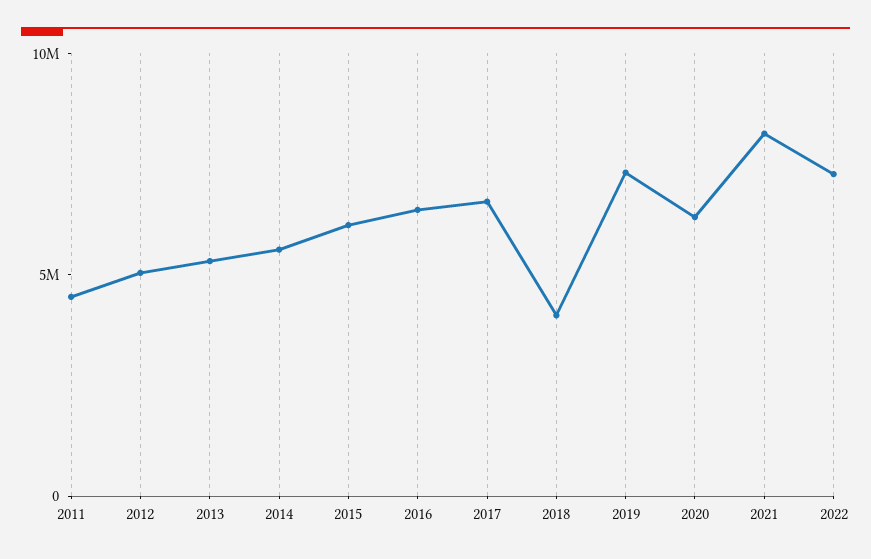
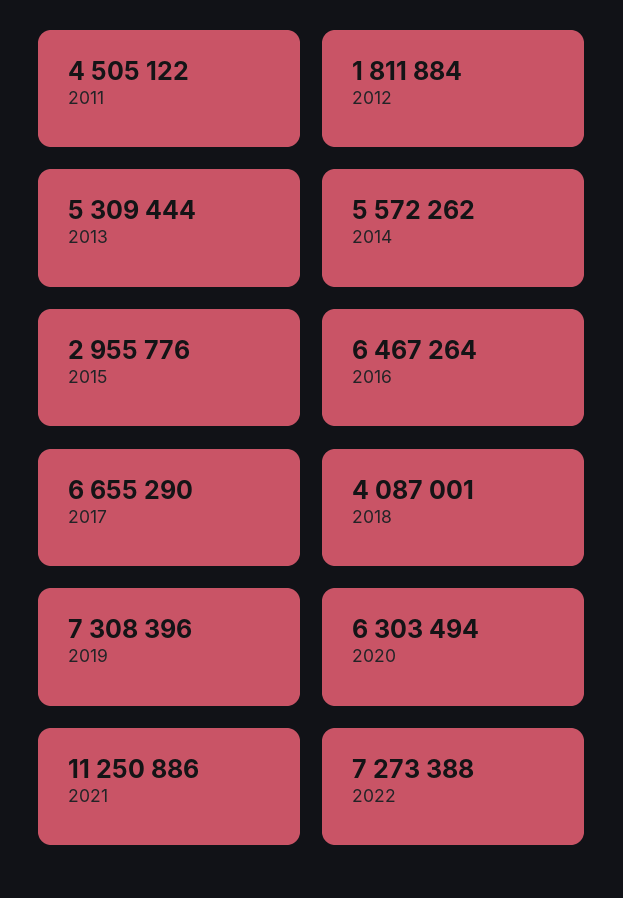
2012: 5000000 -> 1811884
2015: 6000000 -> 2955776
2021: 8000000 -> 11250886

